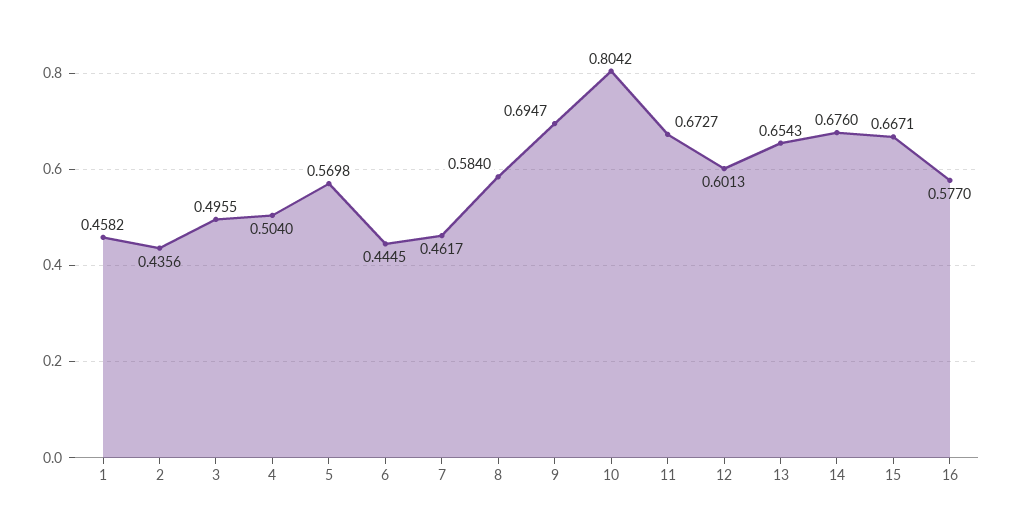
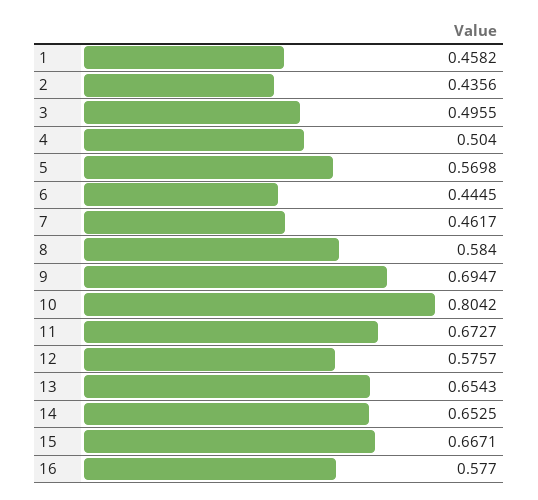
12: 0.6013 -> 0.5757
14: 0.676 -> 0.6525

